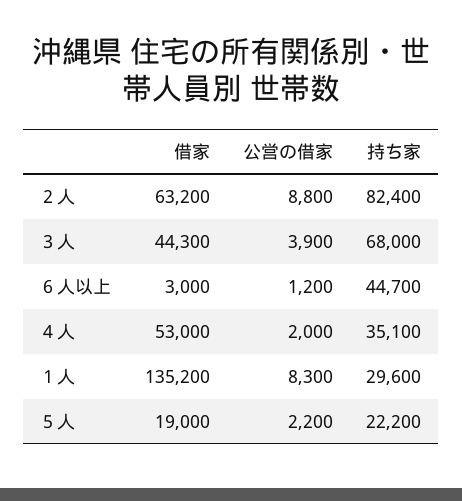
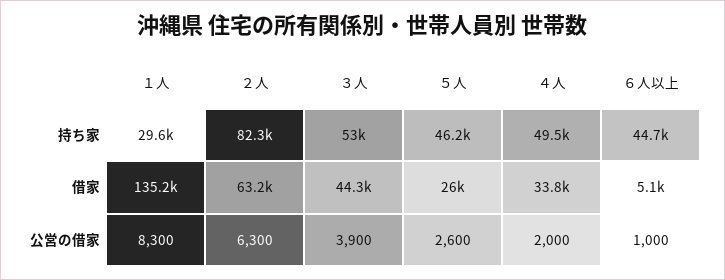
公営の借家, ２人: 8800 -> 6300
持ち家, ２人: 82400 -> 82300
持ち家, ３人: 68000 -> 53000
借家, ６人以上: 3000 -> 5100
公営の借家, ６人以上: 1200 -> 1000
借家, ４人: 53000 -> 33800
持ち家, ４人: 35100 -> 49500
借家, ５人: 19000 -> 26000
公営の借家, ５人: 2200 -> 2600
持ち家, ５人: 22200 -> 46200

